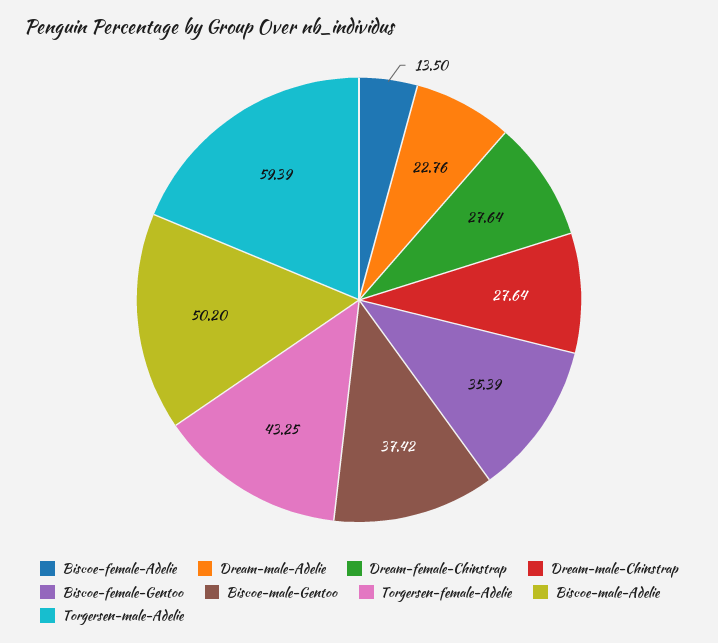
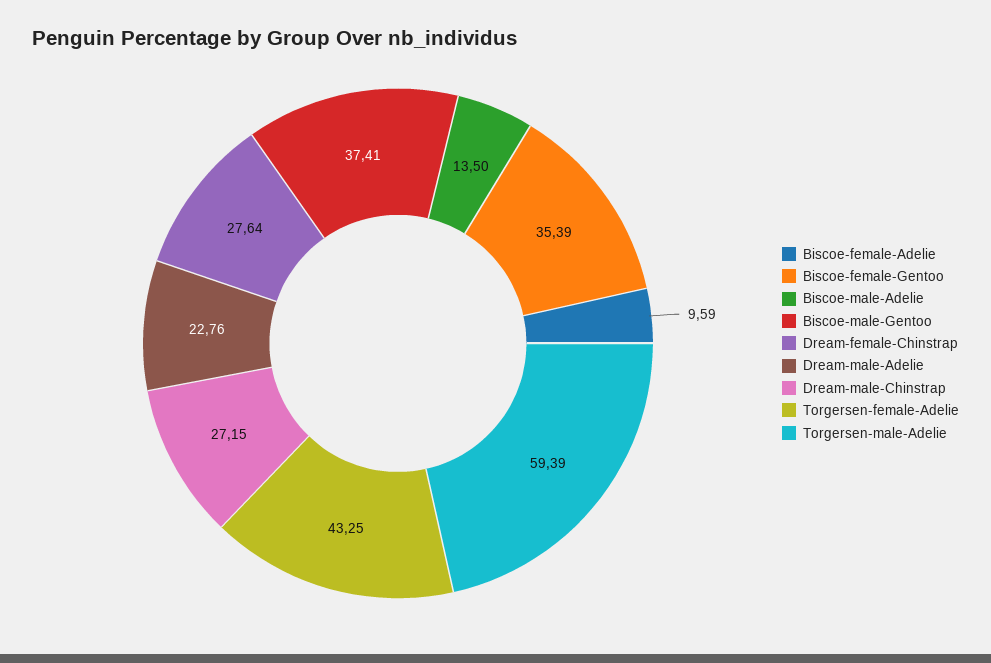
Biscoe-female-Adelie: 13.5 -> 9.59
Dream-male-Chinstrap: 27.64 -> 27.15
Biscoe-male-Gentoo: 37.42 -> 37.41
Biscoe-male-Adelie: 50.2 -> 13.5

